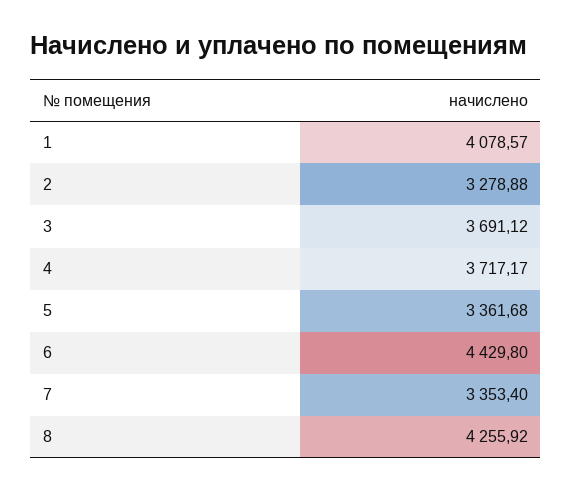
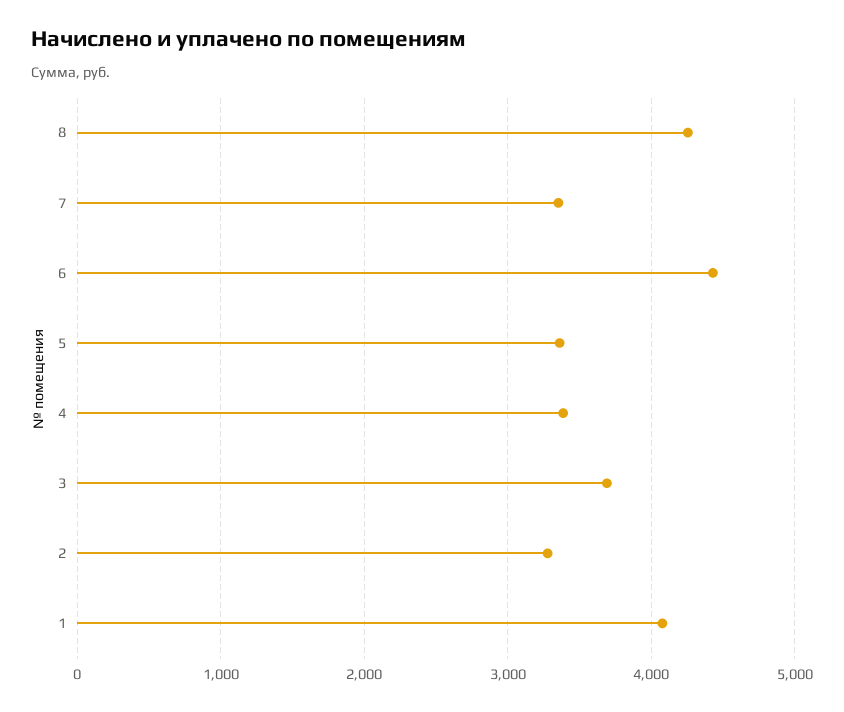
4: 3717.17 -> 3400

